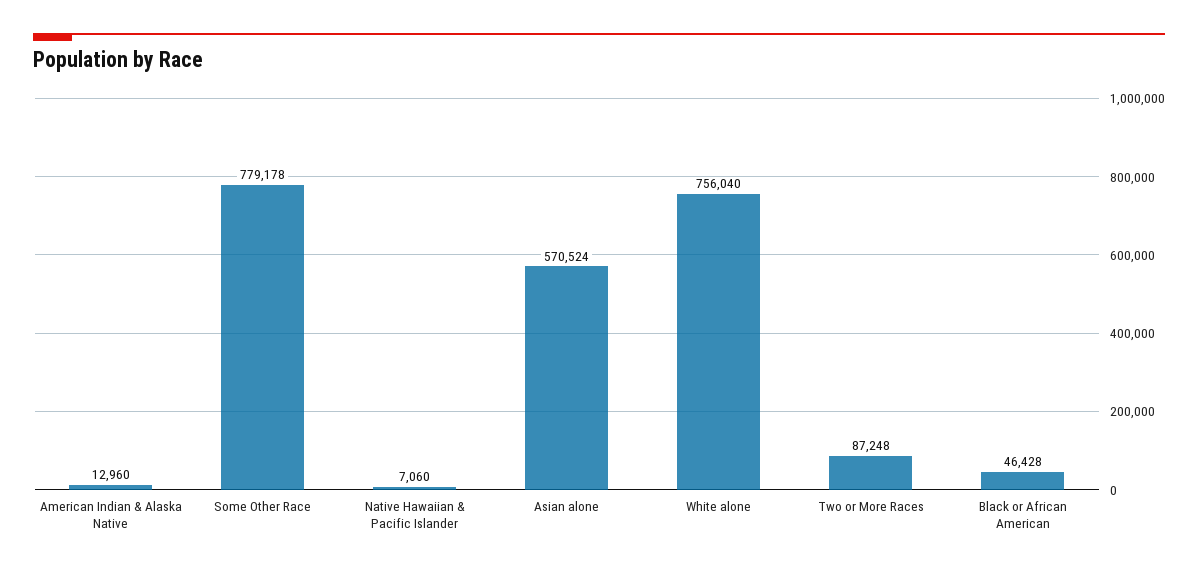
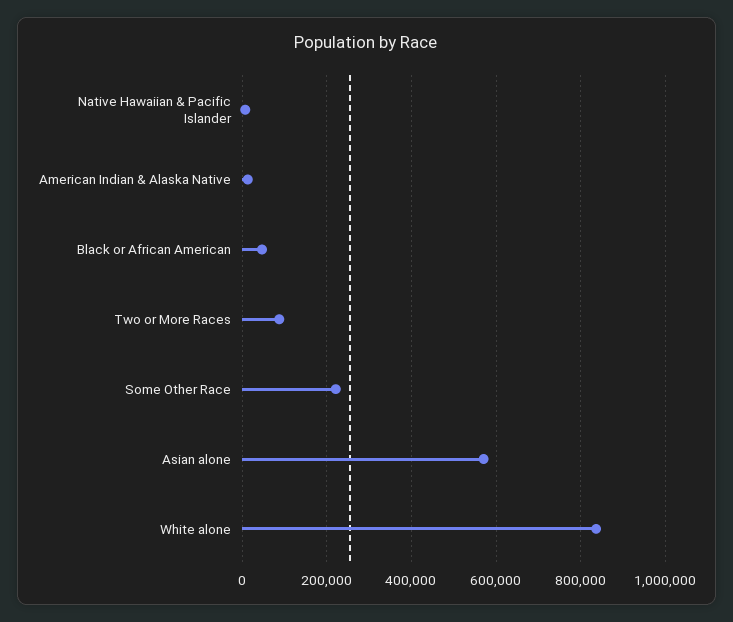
Some Other Race: 779178 -> 220000
White alone: 756040 -> 840000

